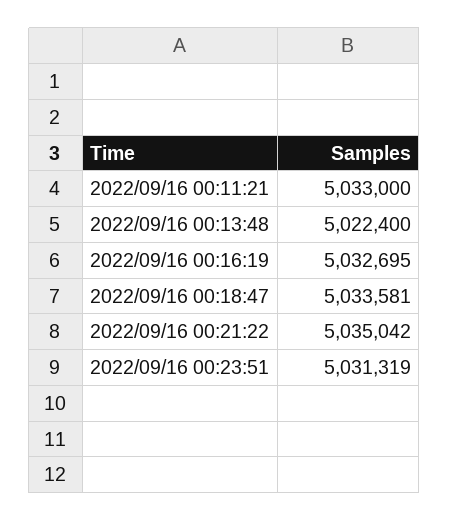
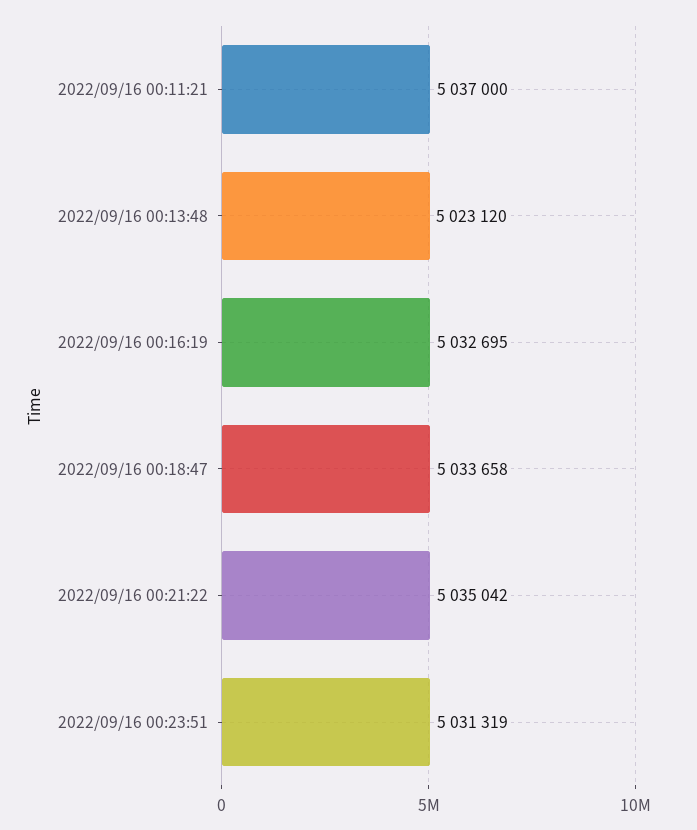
2022/09/16 00:11:21: 5033000 -> 5037000
2022/09/16 00:13:48: 5022400 -> 5023120
2022/09/16 00:18:47: 5033581 -> 5033658

